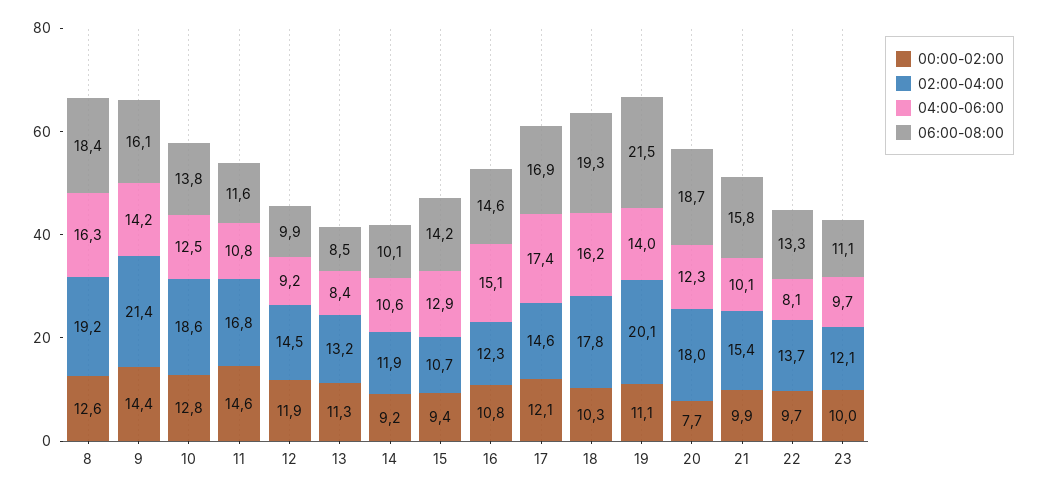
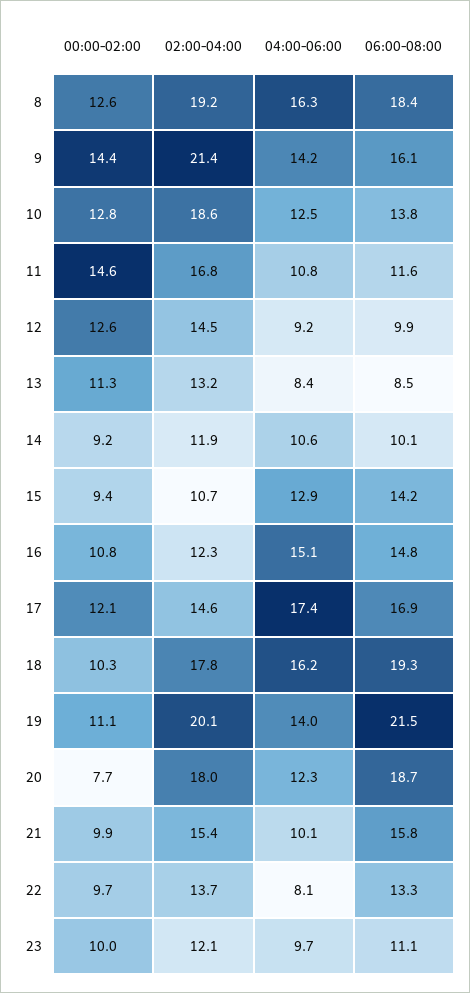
00:00-02:00, 12: 11.9 -> 12.6
06:00-08:00, 16: 14.6 -> 14.8

